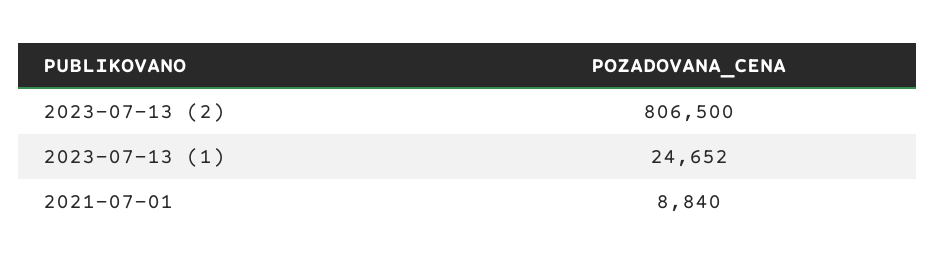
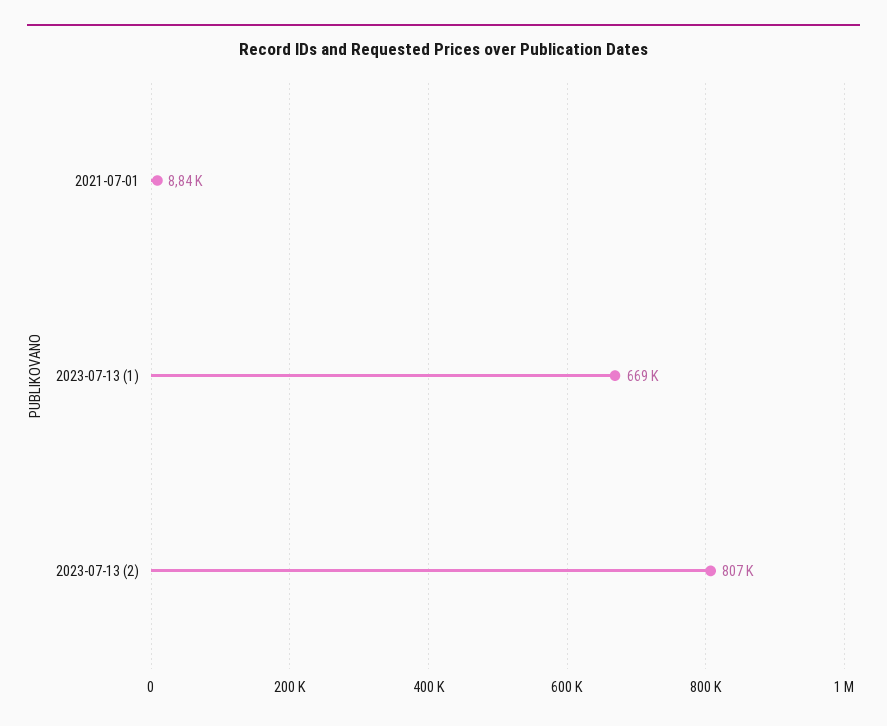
2023-07-13 (1): 24652 -> 669000

